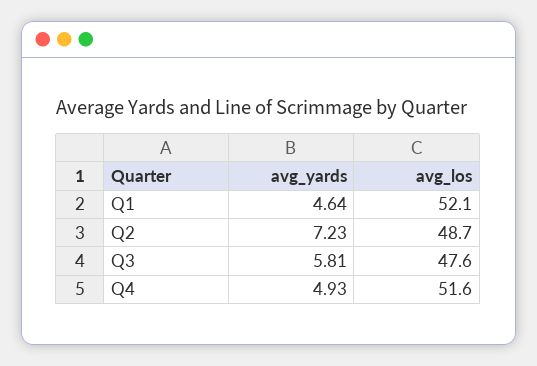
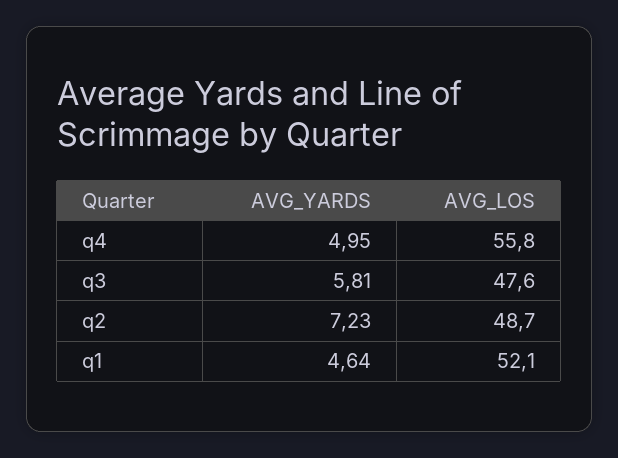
avg_yards, Q4: 4.93 -> 4.95
avg_los, Q4: 51.6 -> 55.8

